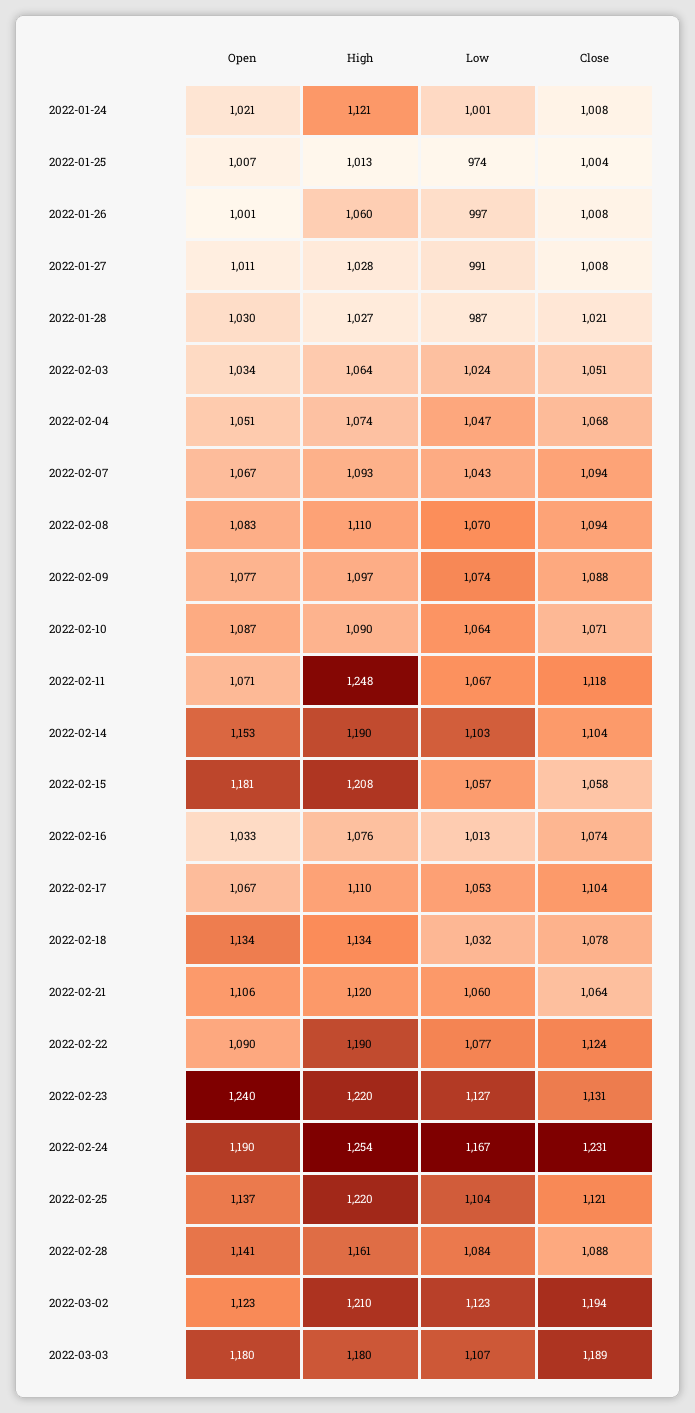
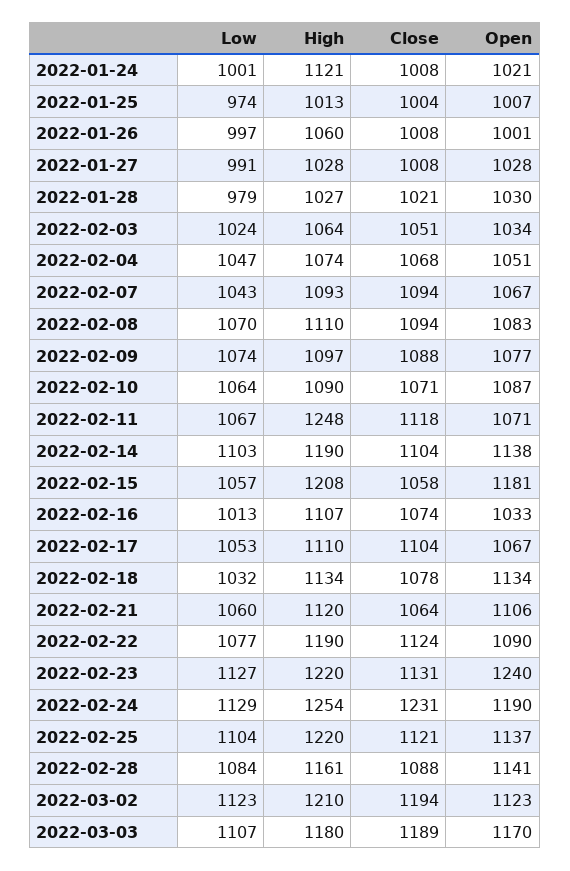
Open, 2022-01-27: 1011 -> 1028
Low, 2022-01-28: 987 -> 979
Open, 2022-02-14: 1153 -> 1138
High, 2022-02-16: 1076 -> 1107
Low, 2022-02-24: 1167 -> 1129
Open, 2022-03-03: 1180 -> 1170

